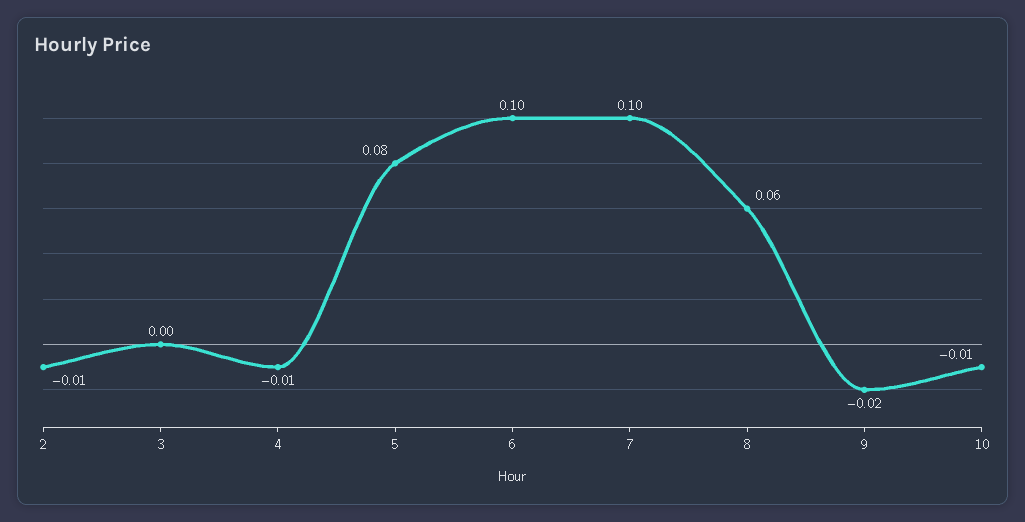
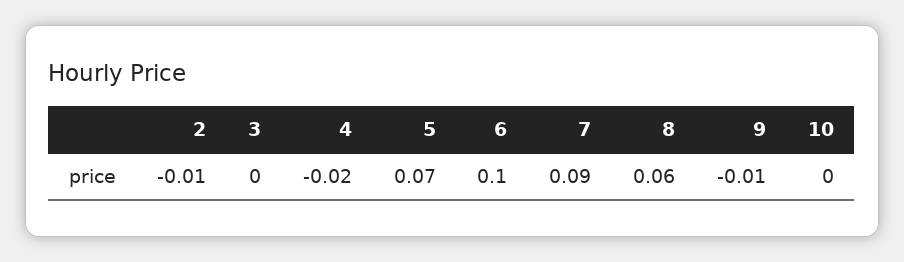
4: -0.01 -> -0.02
5: 0.08 -> 0.07
7: 0.1 -> 0.09
9: -0.02 -> -0.01
10: -0.01 -> 0

